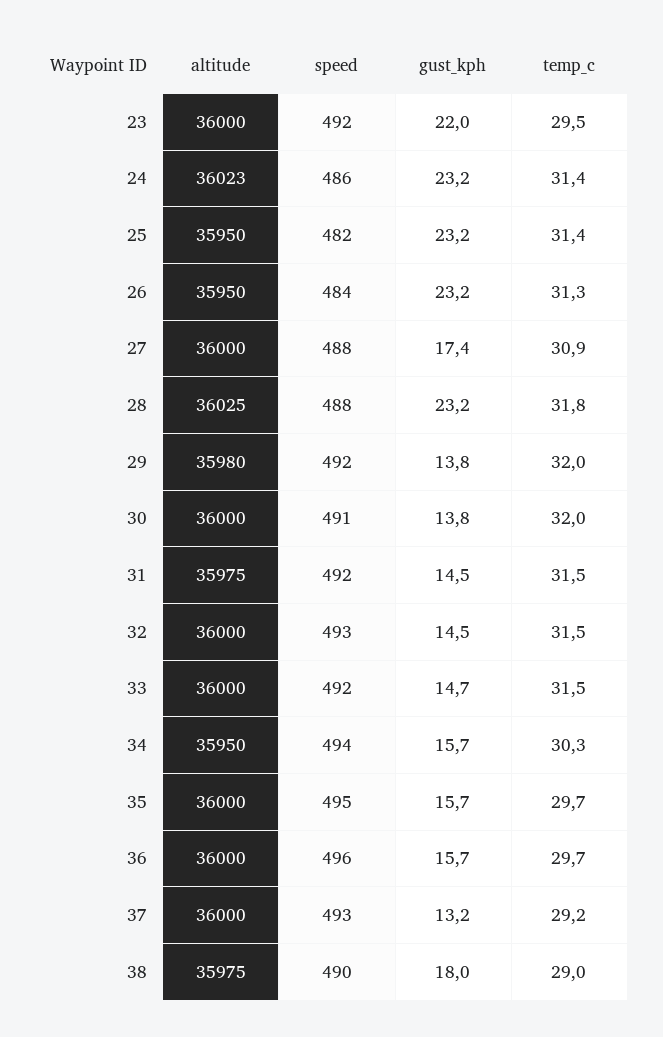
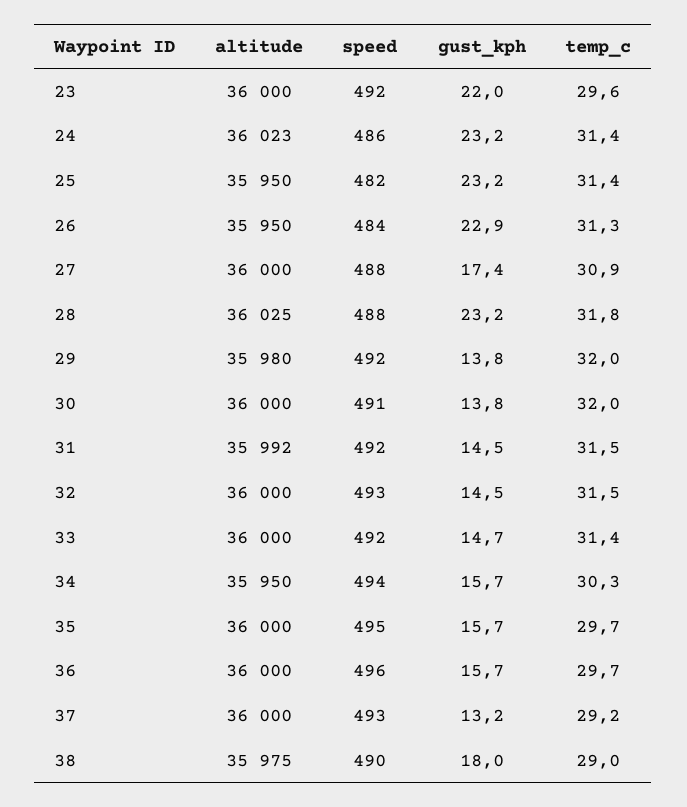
temp_c, 23: 29.5 -> 29.6
gust_kph, 26: 23.2 -> 22.9
altitude, 31: 35975 -> 35992
temp_c, 33: 31.5 -> 31.4

